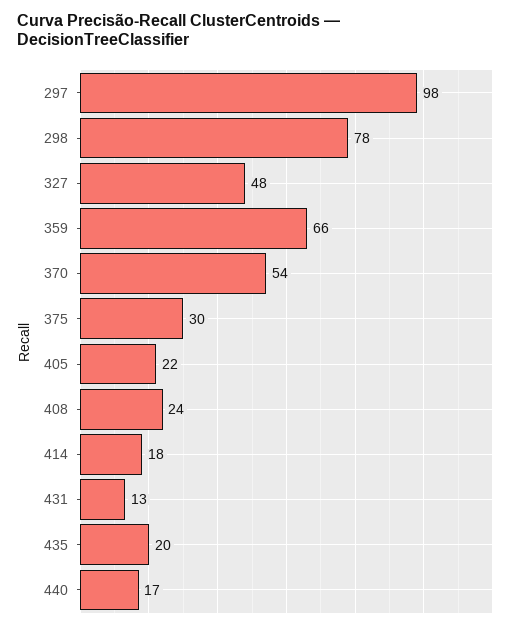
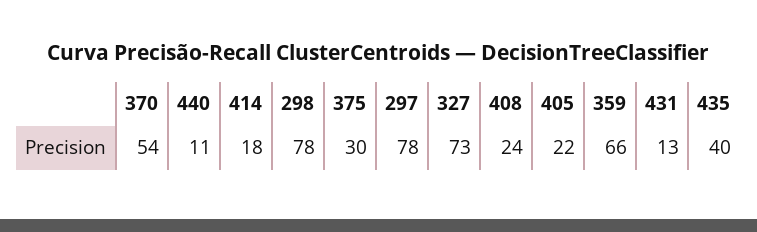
297: 98 -> 78
327: 48 -> 73
435: 20 -> 40
440: 17 -> 11

